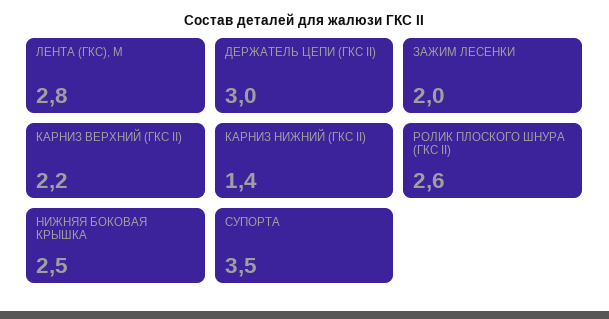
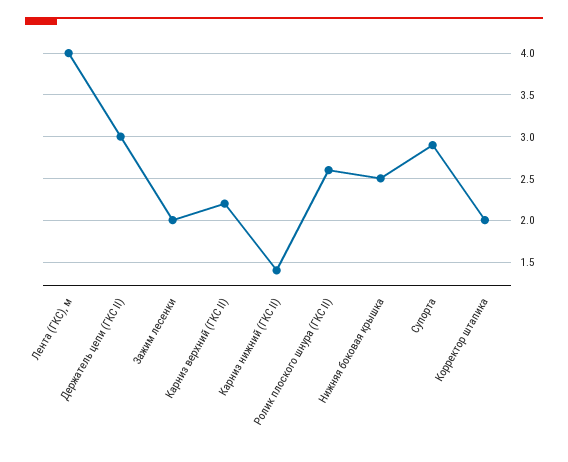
ЛЕНТА (ГКС), М: 2.8 -> 4
СУПОРТА: 3.5 -> 2.9
Корректор штапика: none -> 2

